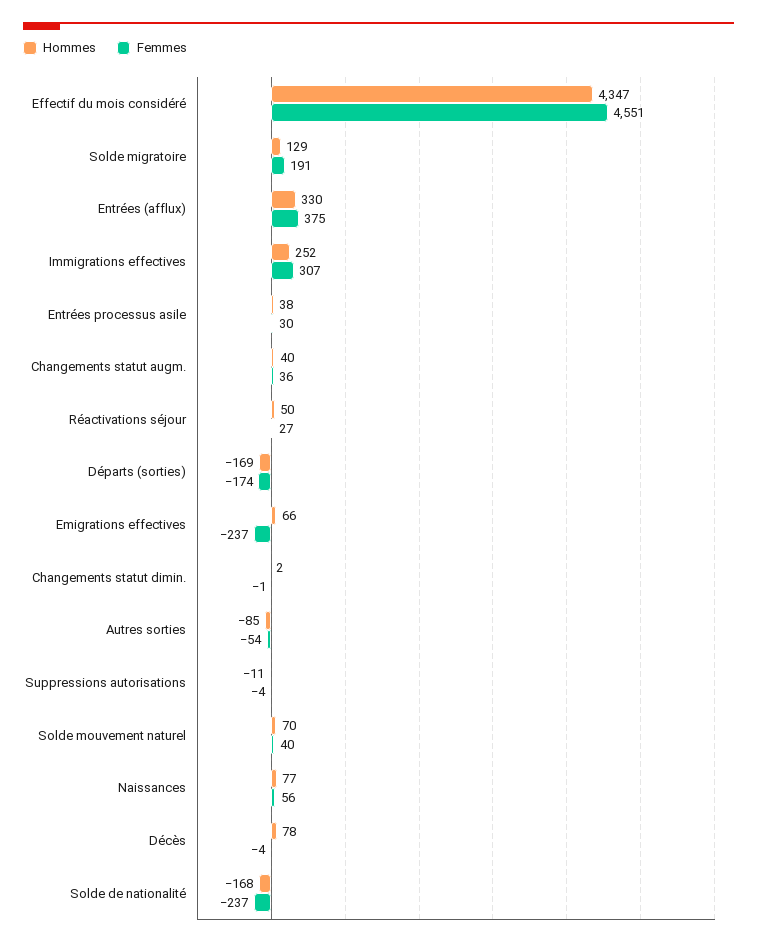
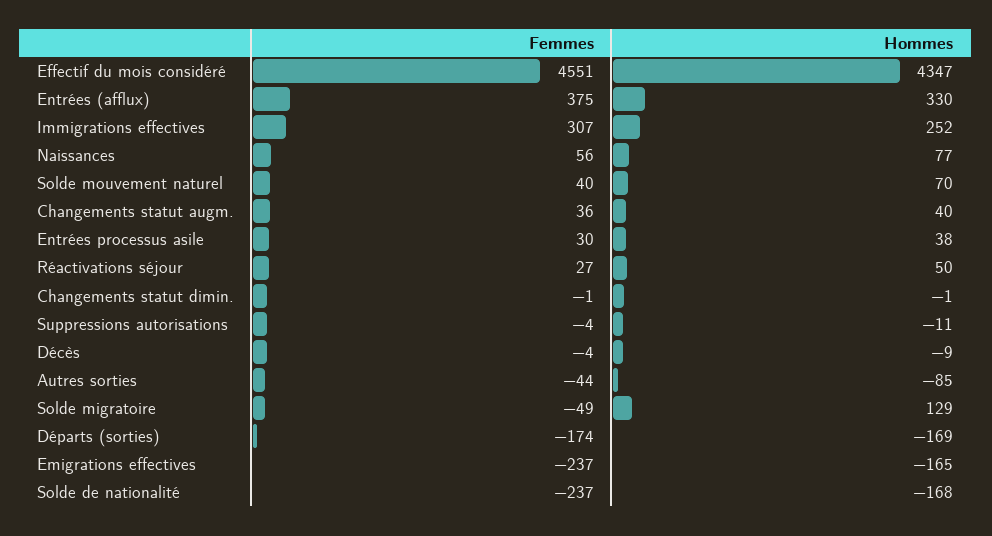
Femmes, Solde migratoire: 191 -> -49
Hommes, Emigrations effectives: 66 -> -165
Hommes, Changements statut dimin.: 2 -> -1
Femmes, Autres sorties: -54 -> -44
Hommes, Décès: 78 -> -9

